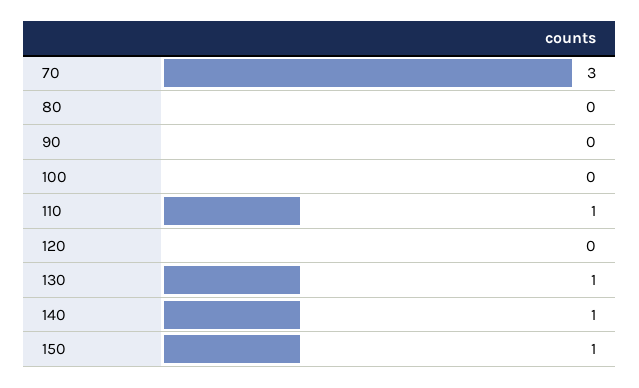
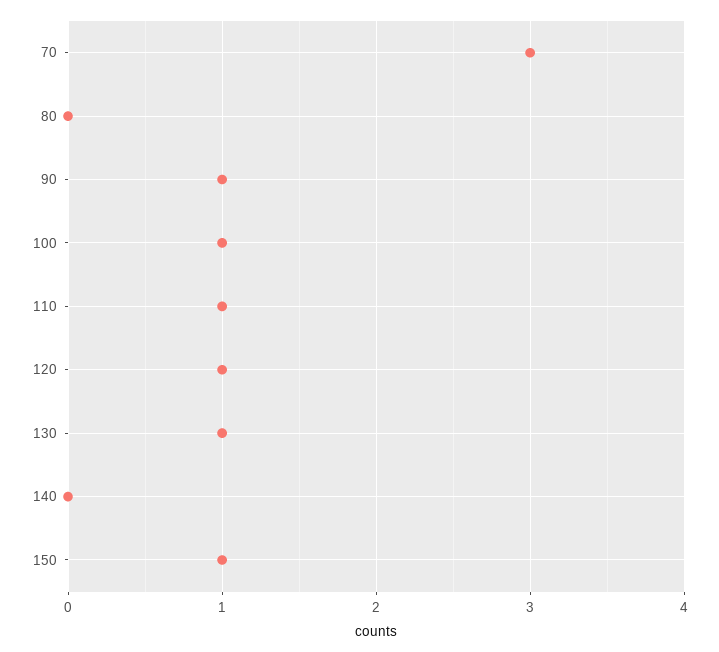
90: 0 -> 1
100: 0 -> 1
120: 0 -> 1
140: 1 -> 0

